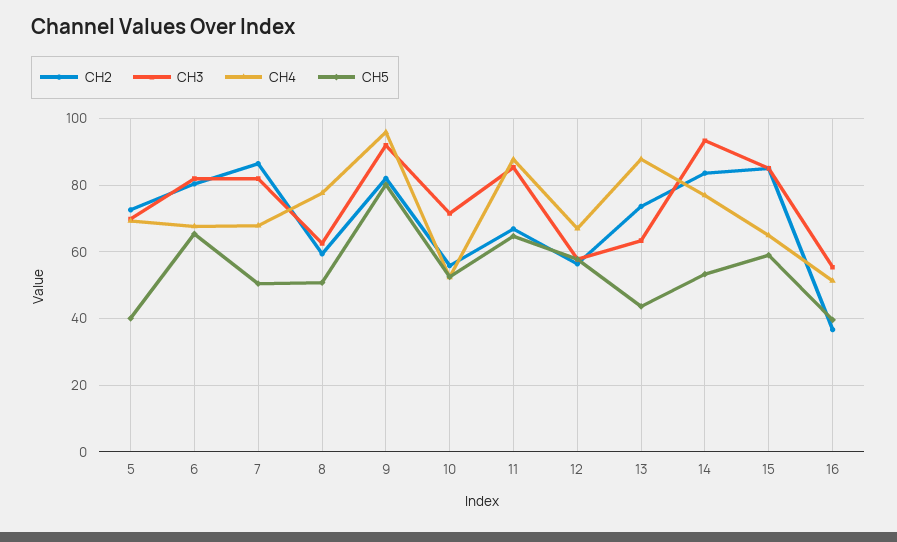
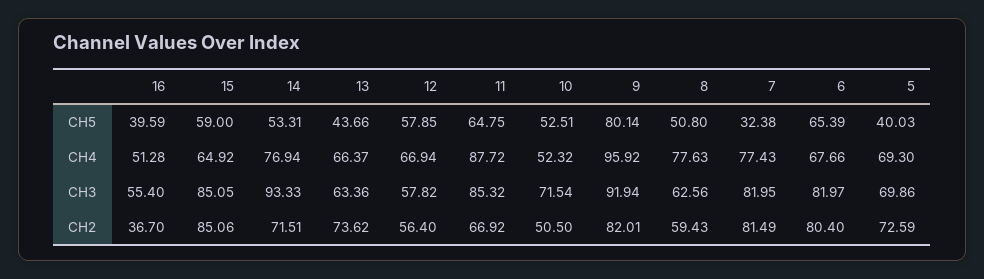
CH2, 7: 86 -> 81.49
CH4, 7: 68 -> 77.43
CH5, 7: 50 -> 32.38
CH2, 10: 56 -> 50.5
CH4, 13: 88 -> 66.37
CH2, 14: 84 -> 71.51

